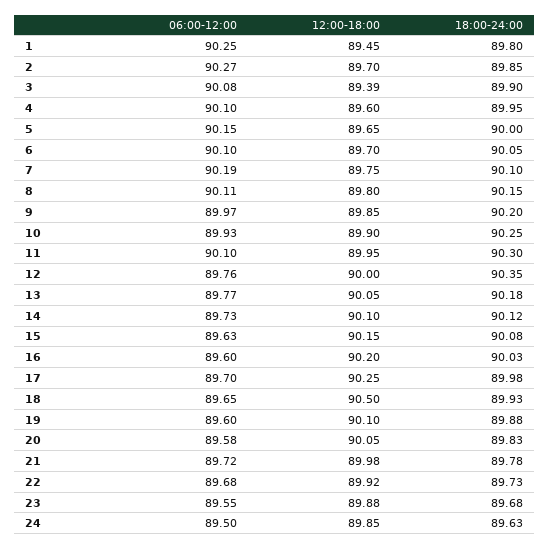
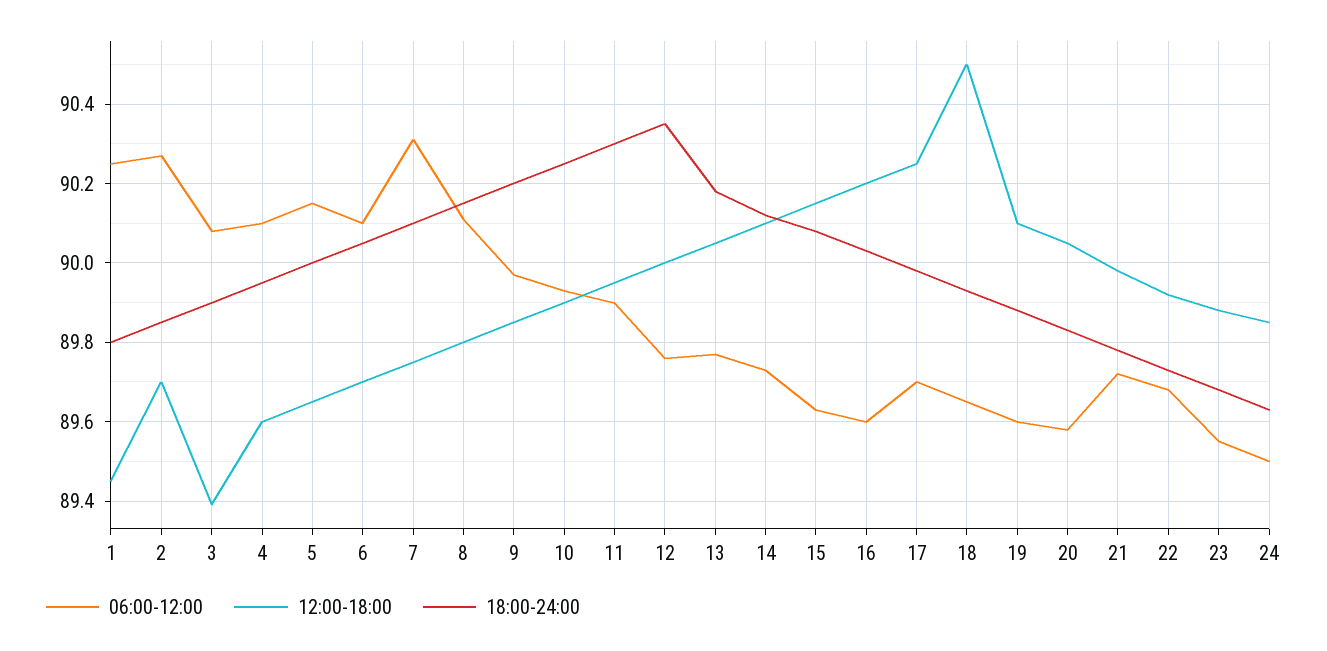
06:00-12:00, 7: 90.19 -> 90.3
06:00-12:00, 11: 90.1 -> 89.9

